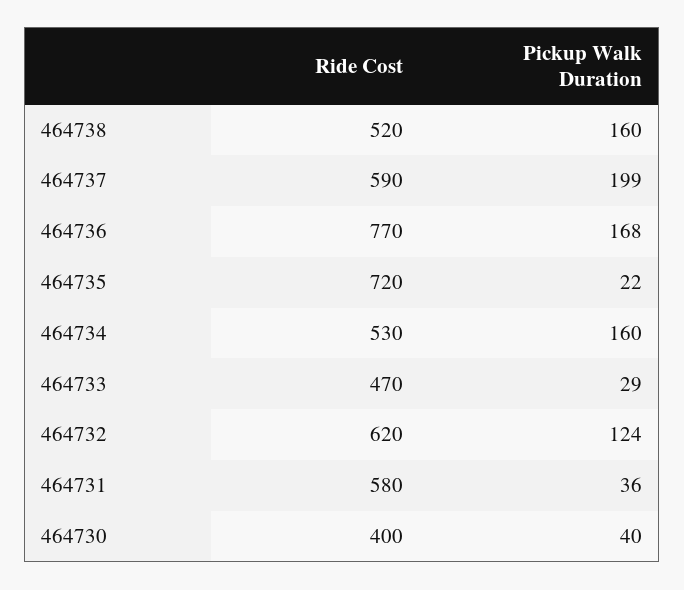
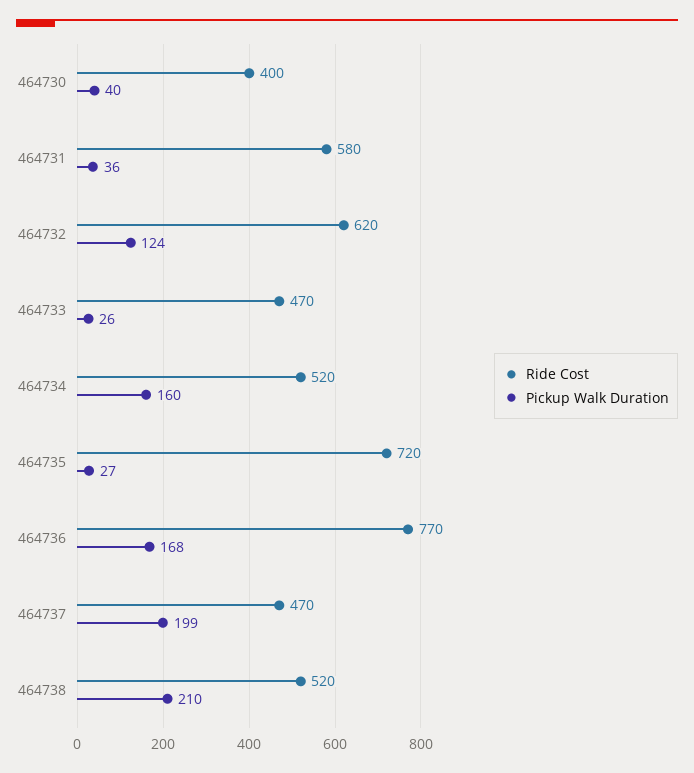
Pickup Walk Duration, 464738: 160 -> 210
Ride Cost, 464737: 590 -> 470
Pickup Walk Duration, 464735: 22 -> 27
Ride Cost, 464734: 530 -> 520
Pickup Walk Duration, 464733: 29 -> 26

